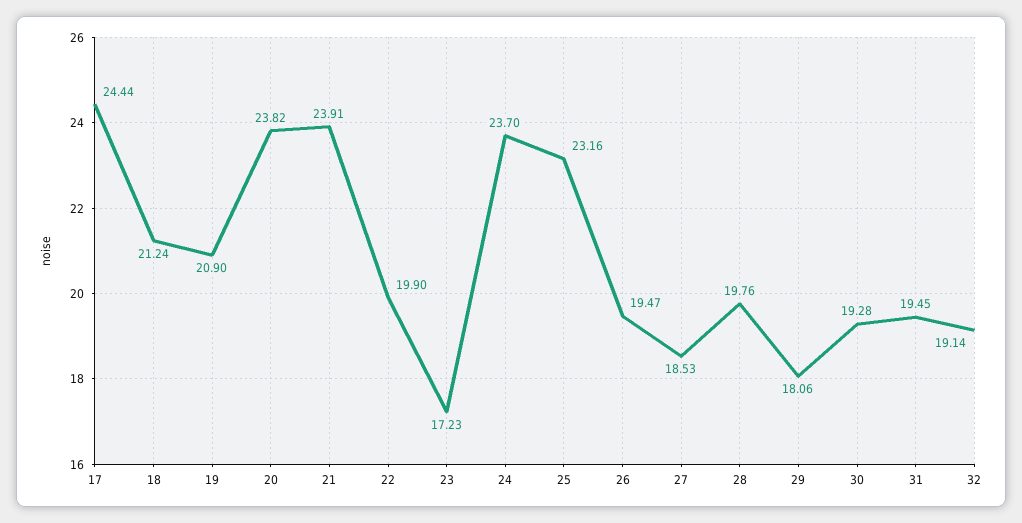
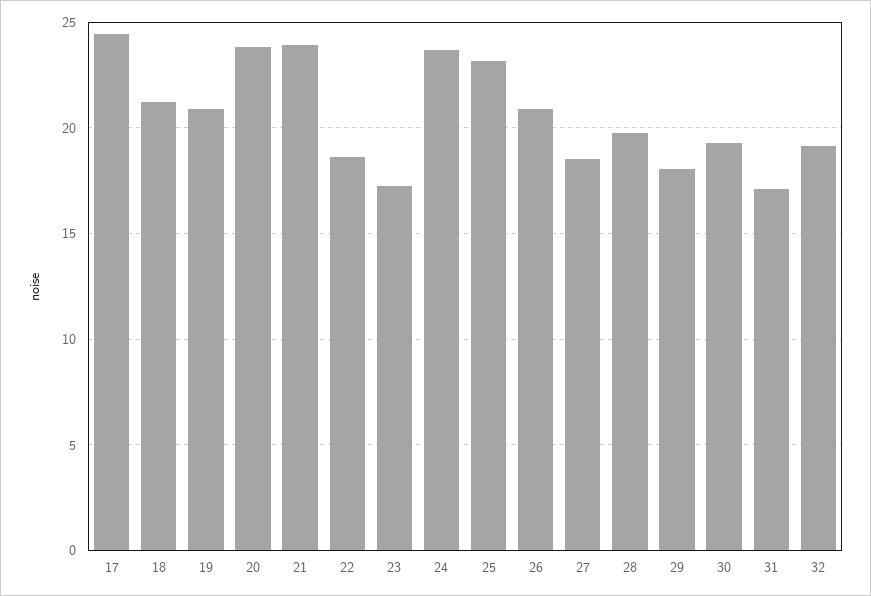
22: 19.9 -> 18.5
26: 19.47 -> 21
31: 19.45 -> 17

